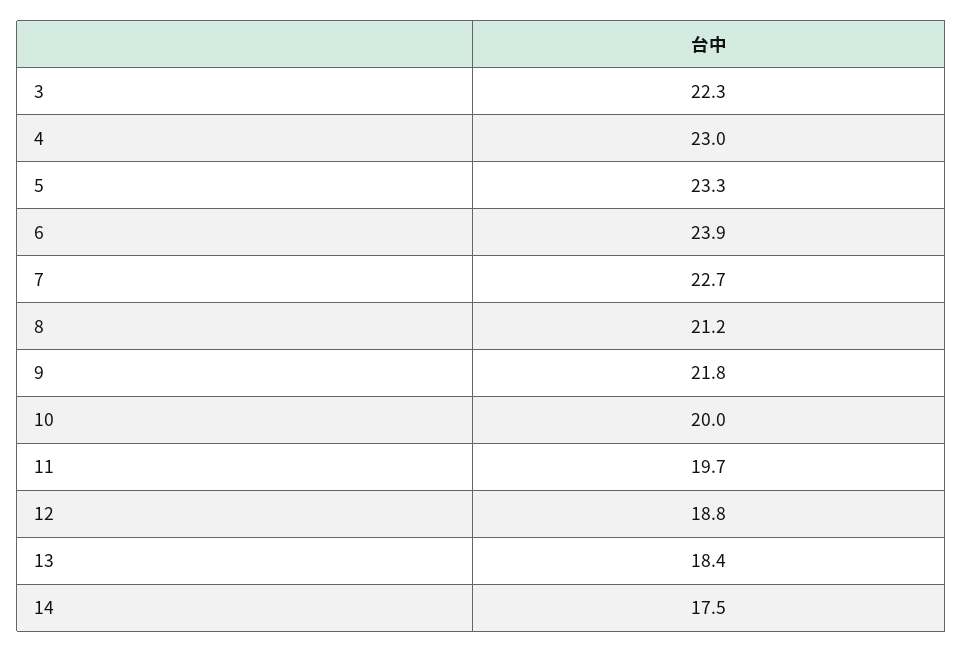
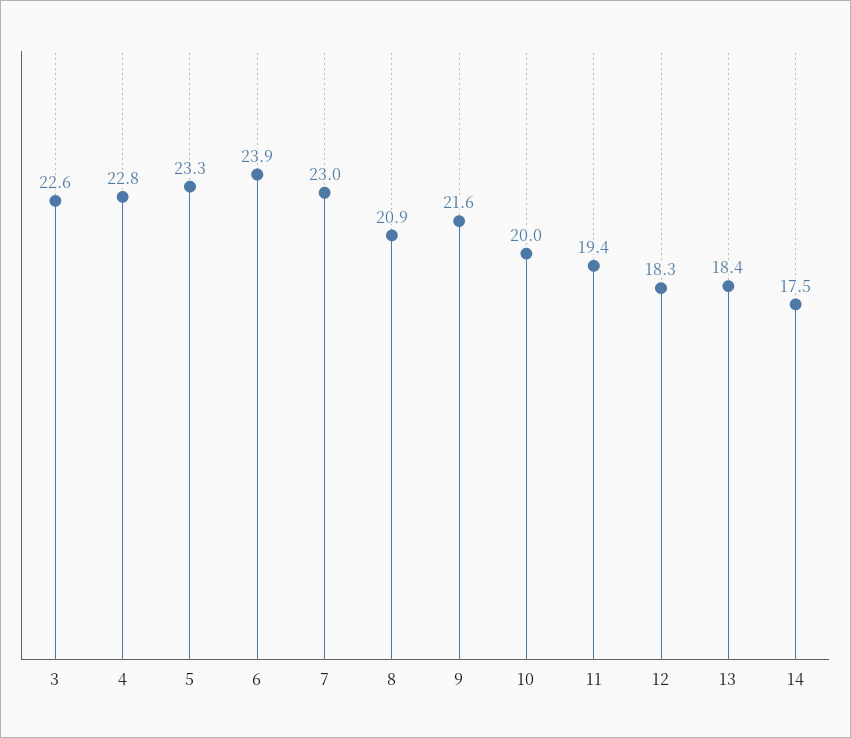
3: 22.3 -> 22.6
4: 23 -> 22.8
7: 22.7 -> 23
8: 21.2 -> 20.9
9: 21.8 -> 21.6
11: 19.7 -> 19.4
12: 18.8 -> 18.3

